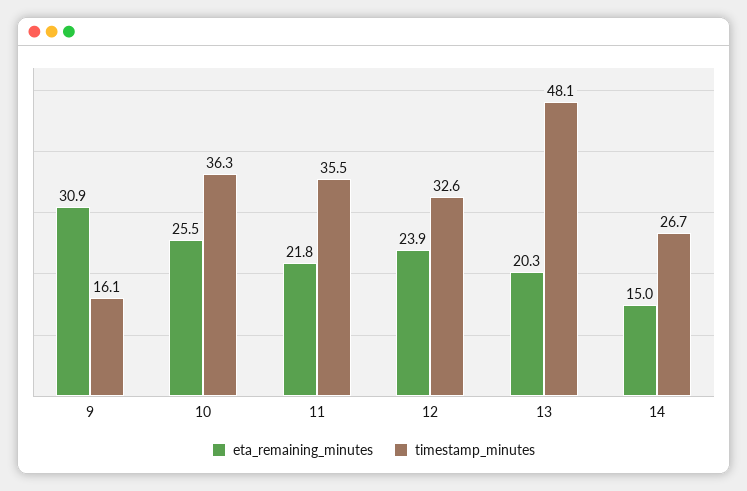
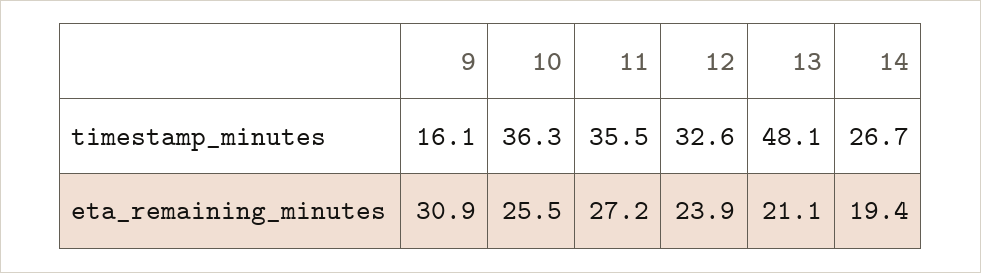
eta_remaining_minutes, 11: 21.8 -> 27.2
eta_remaining_minutes, 13: 20.3 -> 21.1
eta_remaining_minutes, 14: 15 -> 19.4

